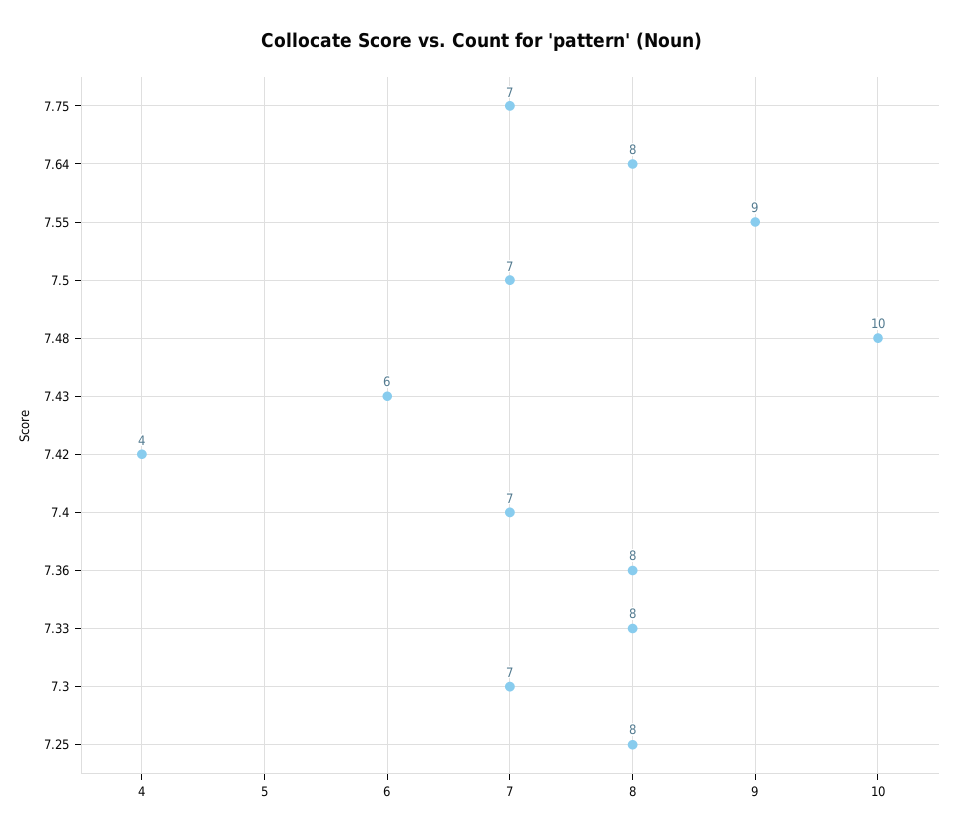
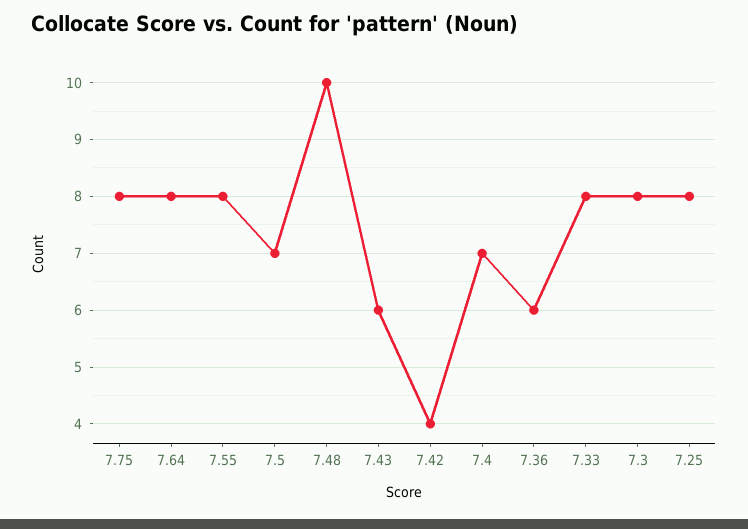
7.75: 7 -> 8
7.55: 9 -> 8
7.36: 8 -> 6
7.3: 7 -> 8

